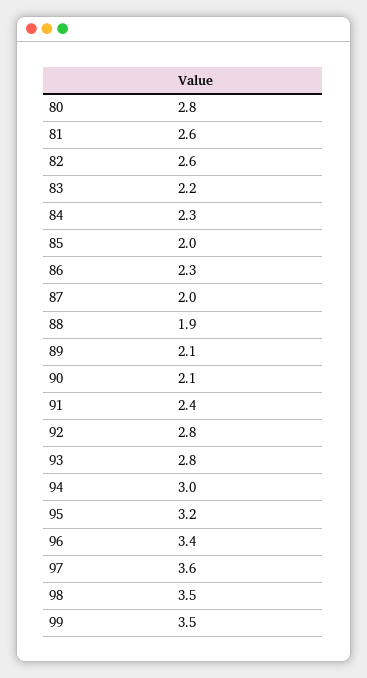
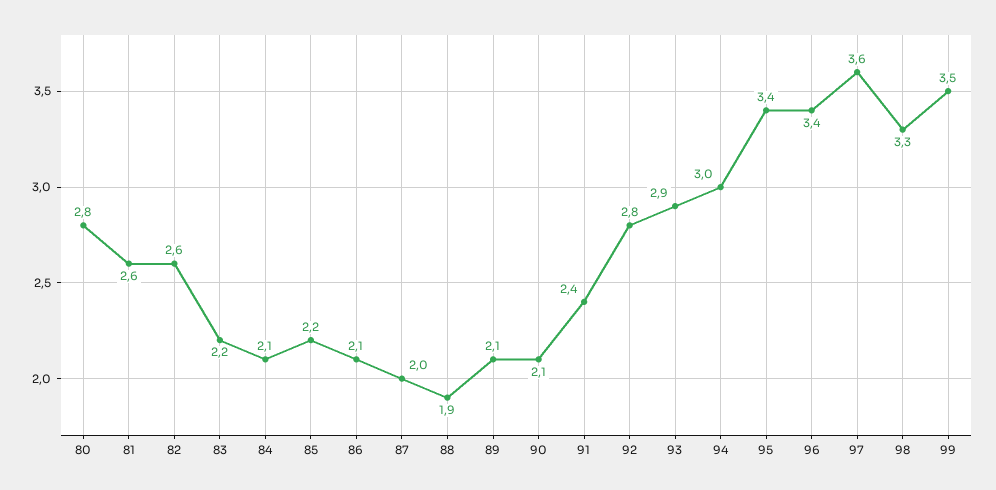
84: 2.3 -> 2.1
85: 2 -> 2.2
86: 2.3 -> 2.1
93: 2.8 -> 2.9
95: 3.2 -> 3.4
98: 3.5 -> 3.3

